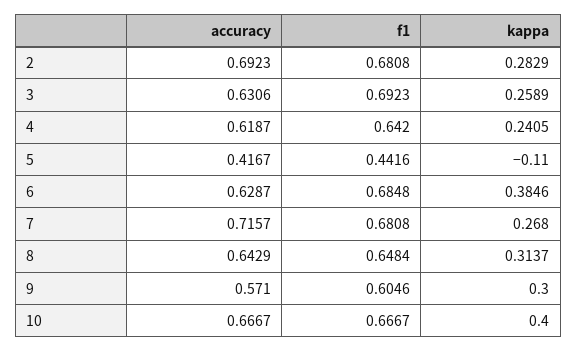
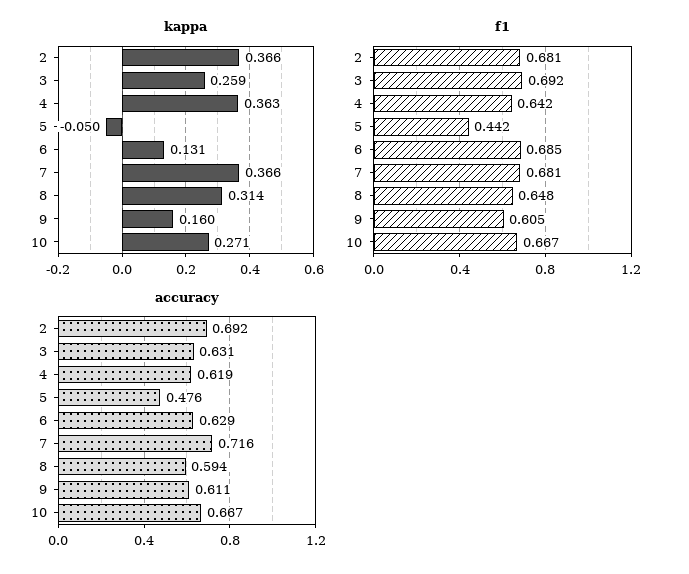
kappa, 2: 0.2829 -> 0.366
kappa, 4: 0.2405 -> 0.363
accuracy, 5: 0.4167 -> 0.476
kappa, 5: -0.11 -> -0.05
kappa, 6: 0.3846 -> 0.131
kappa, 7: 0.268 -> 0.366
accuracy, 8: 0.6429 -> 0.594
accuracy, 9: 0.571 -> 0.611
kappa, 9: 0.3 -> 0.16
kappa, 10: 0.4 -> 0.271

